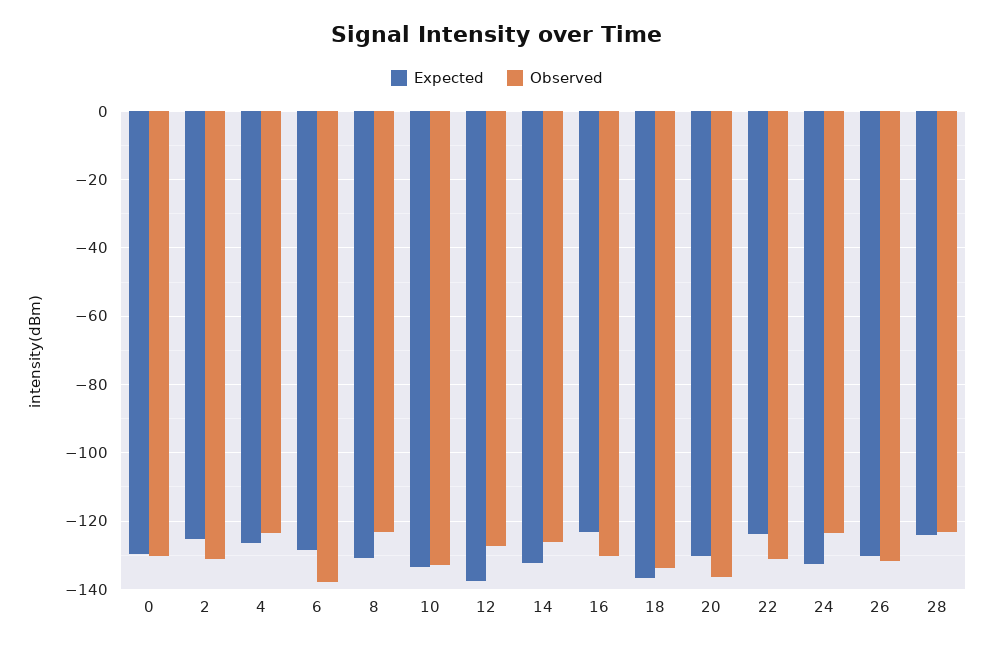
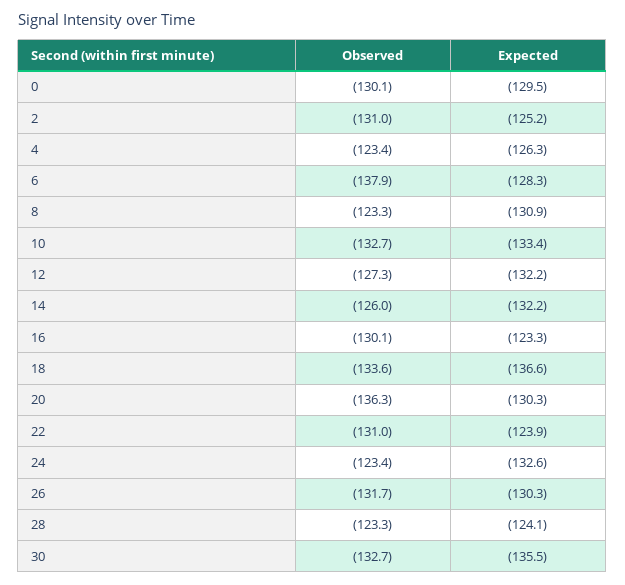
Expected, 12: -138 -> -132.2
Observed, 30: none -> -132.7
Expected, 30: none -> -135.5

